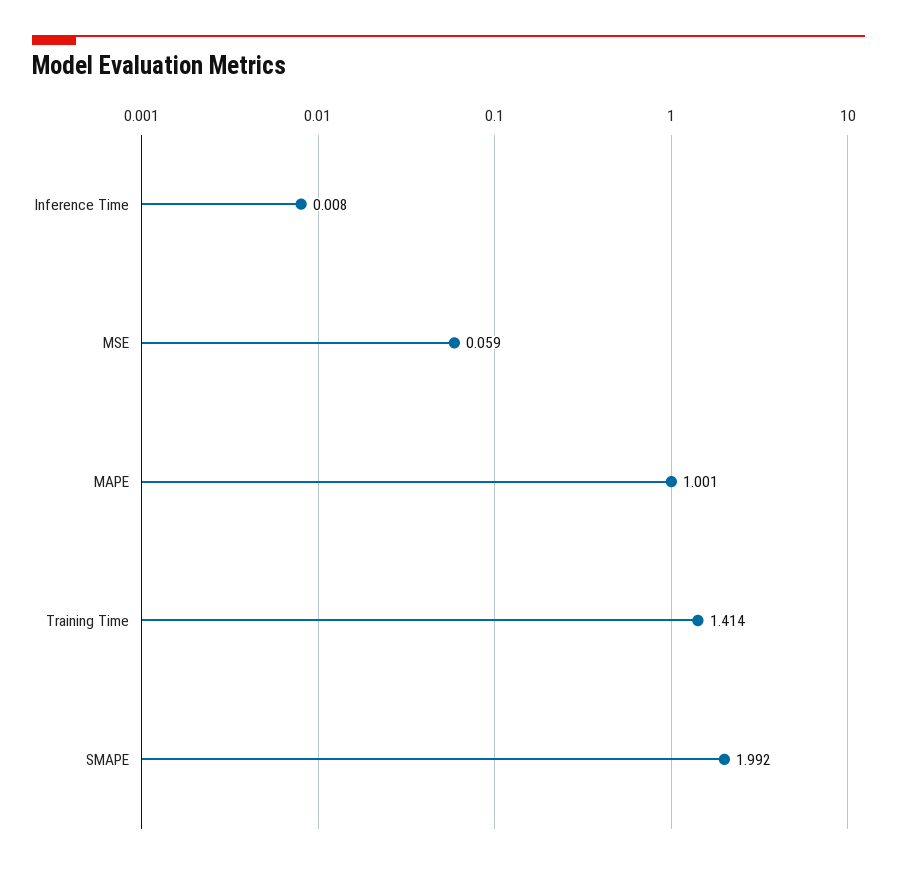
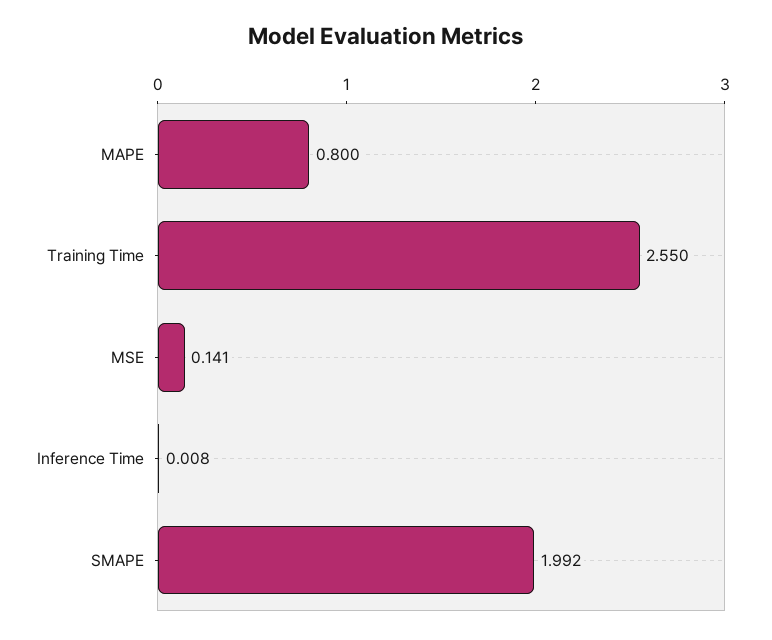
MSE: 0.059 -> 0.141
MAPE: 1.001 -> 0.8
Training Time: 1.414 -> 2.55

